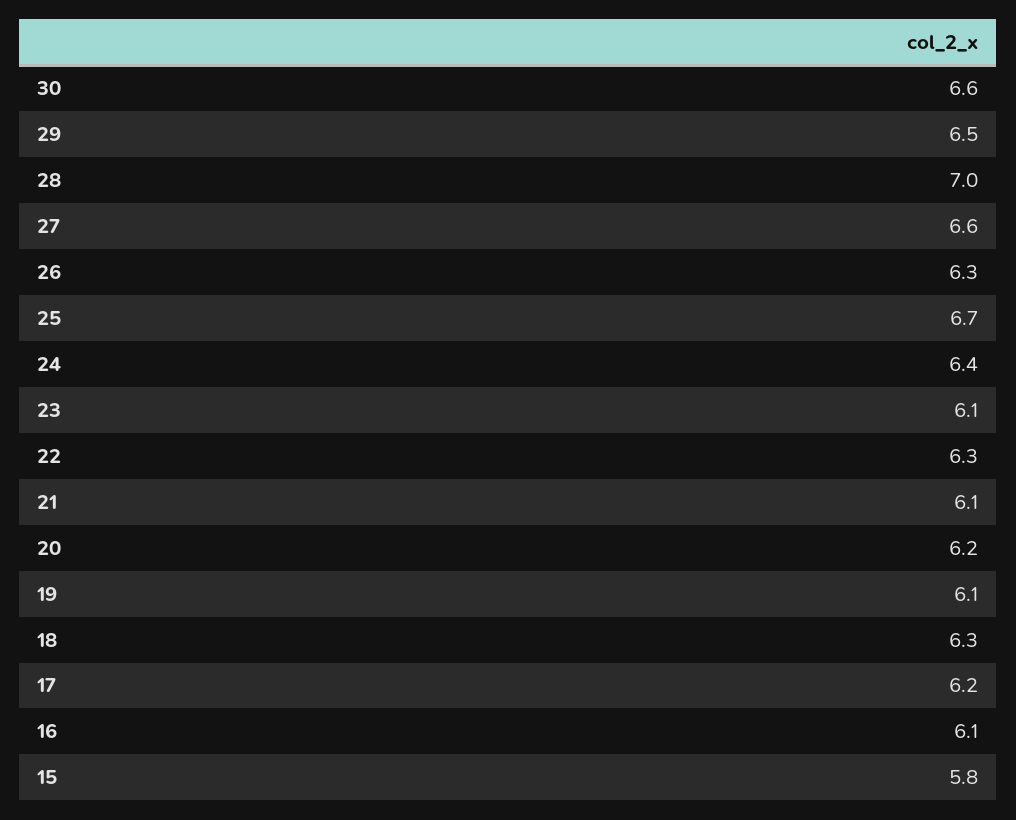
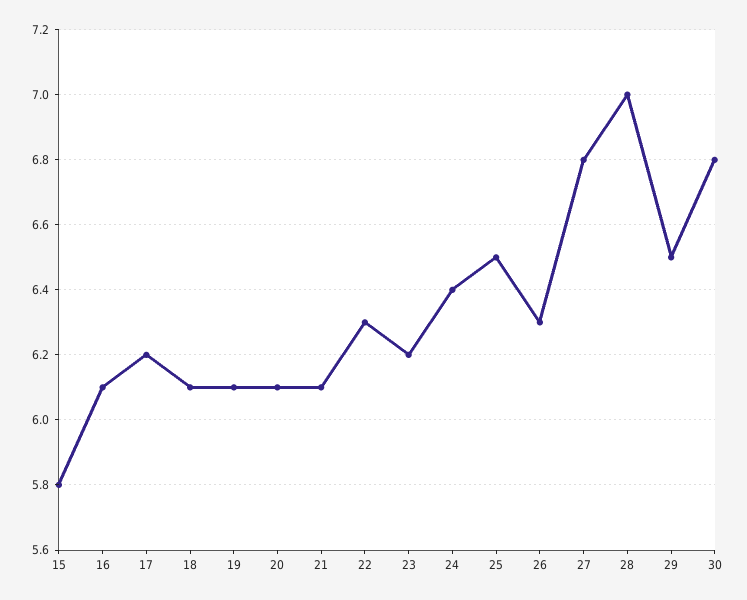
30: 6.6 -> 6.8
27: 6.6 -> 6.8
25: 6.7 -> 6.5
23: 6.1 -> 6.2
20: 6.2 -> 6.1
18: 6.3 -> 6.1

